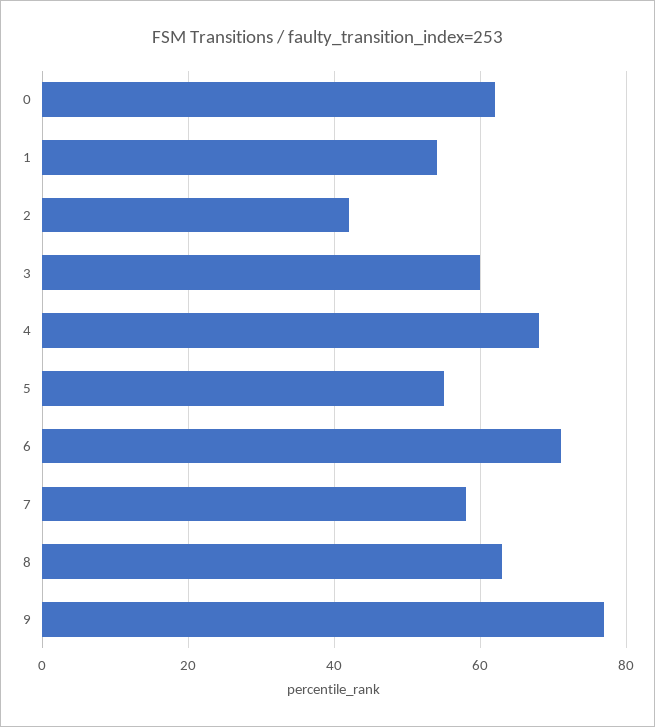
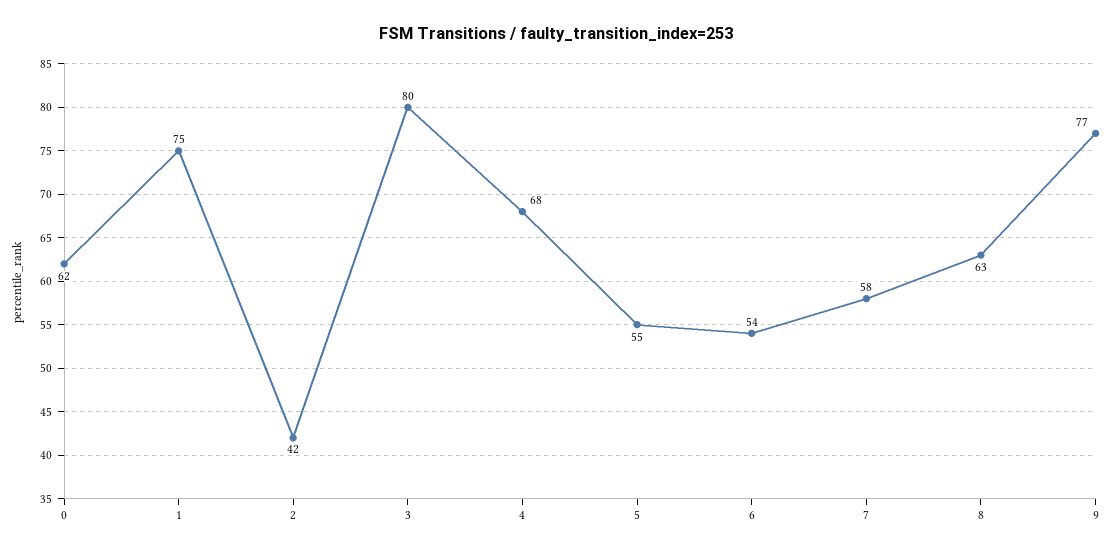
1: 55 -> 75
3: 60 -> 80
6: 70 -> 54

